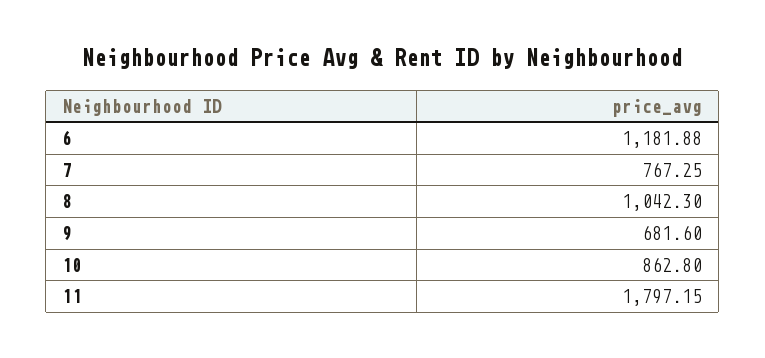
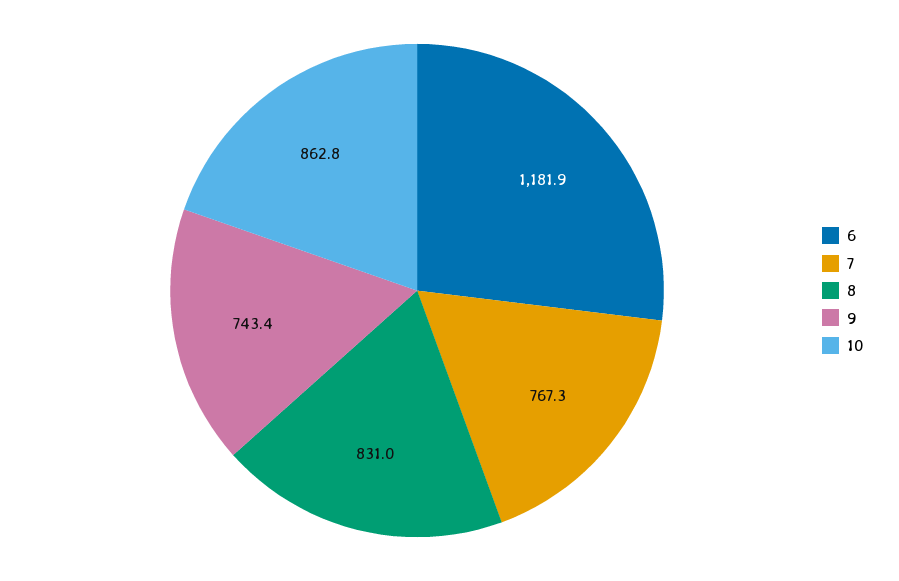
8: 1042.3 -> 831
9: 681.6 -> 743.4
11: 1797.15 -> none

